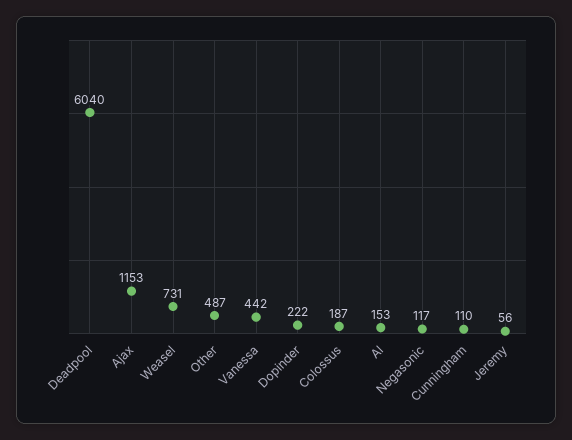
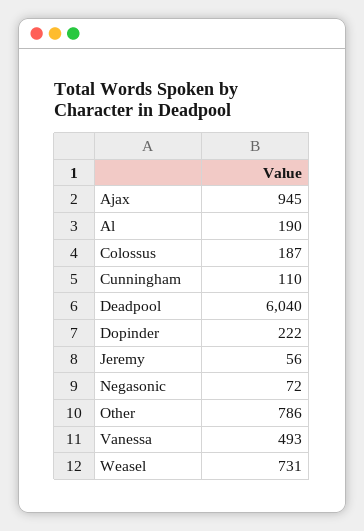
Ajax: 1153 -> 945
Other: 487 -> 786
Vanessa: 442 -> 493
Al: 153 -> 190
Negasonic: 117 -> 72

